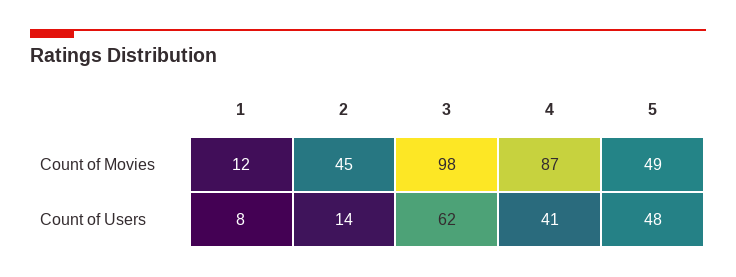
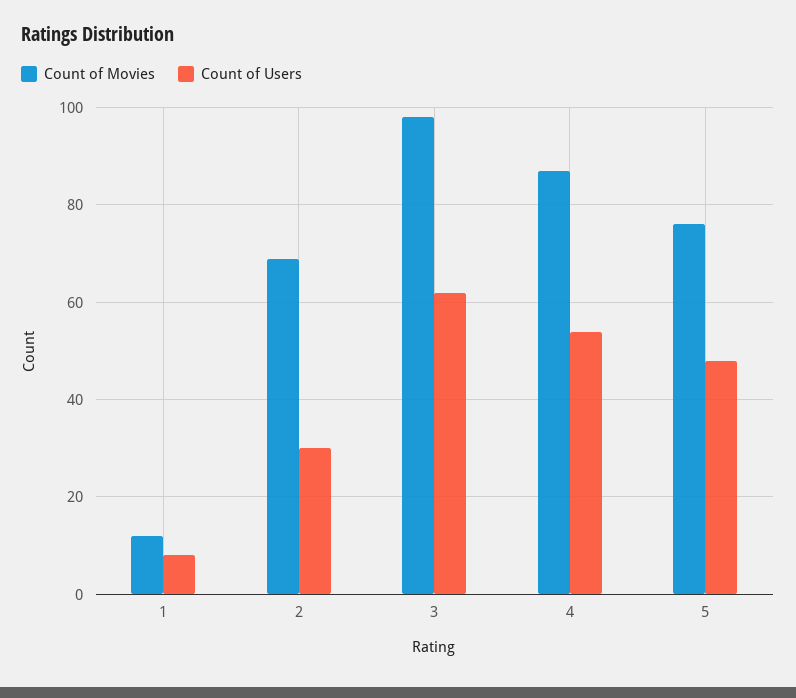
Count of Movies, 2: 45 -> 70
Count of Movies, 5: 49 -> 75
Count of Users, 2: 14 -> 30
Count of Users, 4: 41 -> 55

